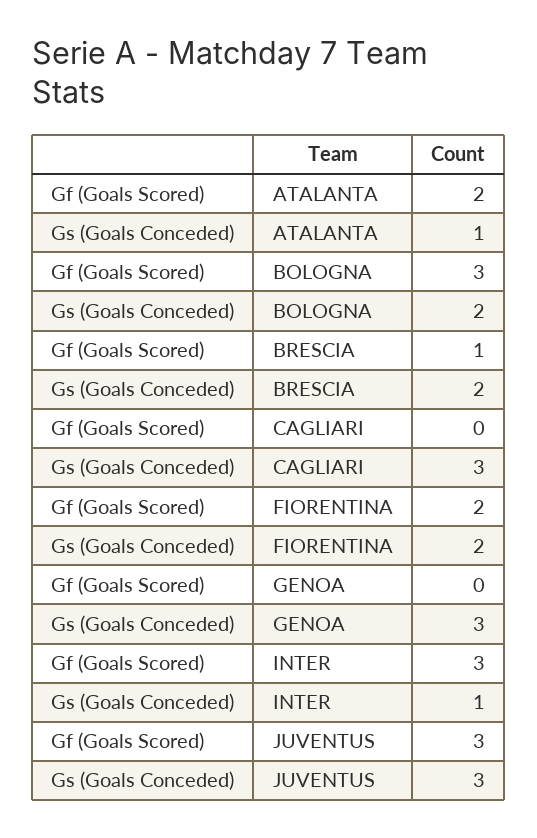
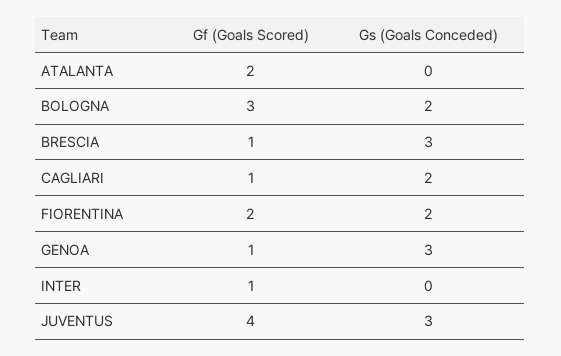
Gs (Goals Conceded), ATALANTA: 1 -> 0
Gs (Goals Conceded), BRESCIA: 2 -> 3
Gf (Goals Scored), CAGLIARI: 0 -> 1
Gs (Goals Conceded), CAGLIARI: 3 -> 2
Gf (Goals Scored), GENOA: 0 -> 1
Gf (Goals Scored), INTER: 3 -> 1
Gs (Goals Conceded), INTER: 1 -> 0
Gf (Goals Scored), JUVENTUS: 3 -> 4

